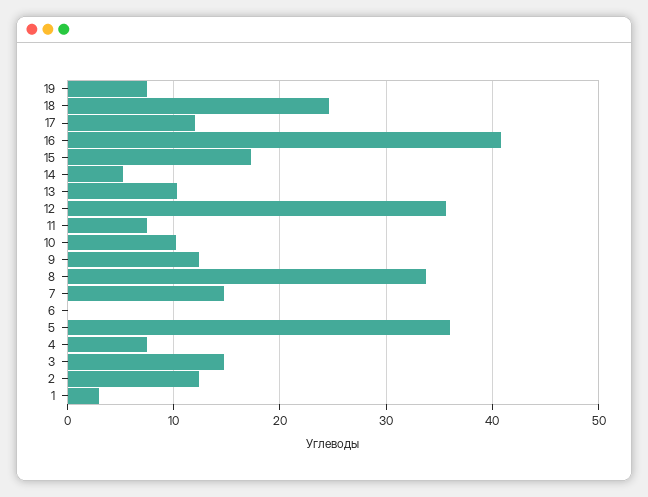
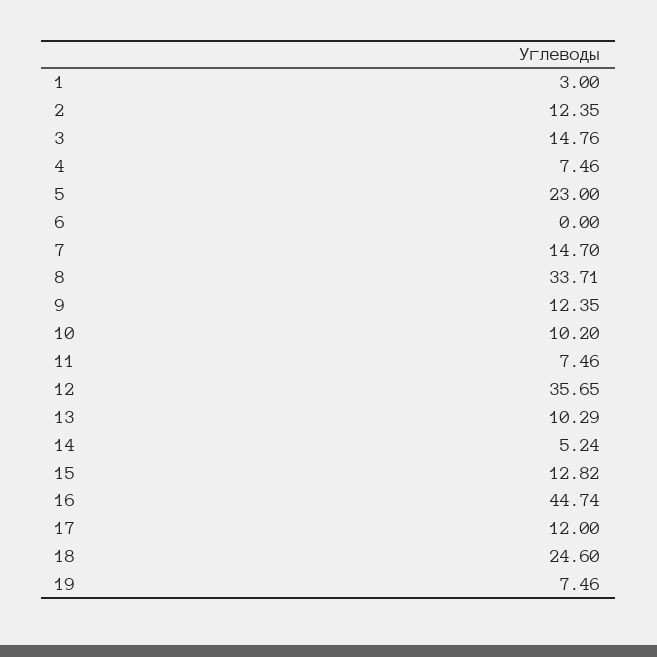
16: 41 -> 44.74
15: 17 -> 12.82
5: 36 -> 23

